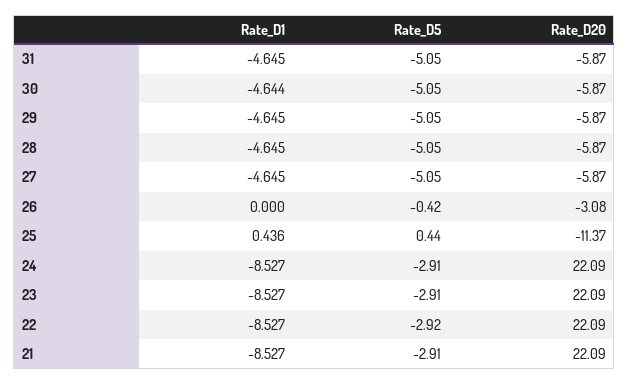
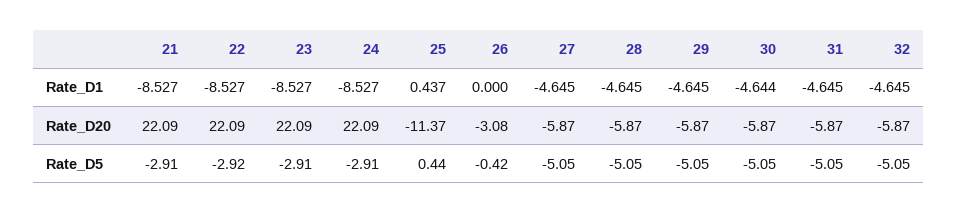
Rate_D1, 25: 0.436 -> 0.437
Rate_D1, 32: none -> -4.645
Rate_D20, 32: none -> -5.87
Rate_D5, 32: none -> -5.05

